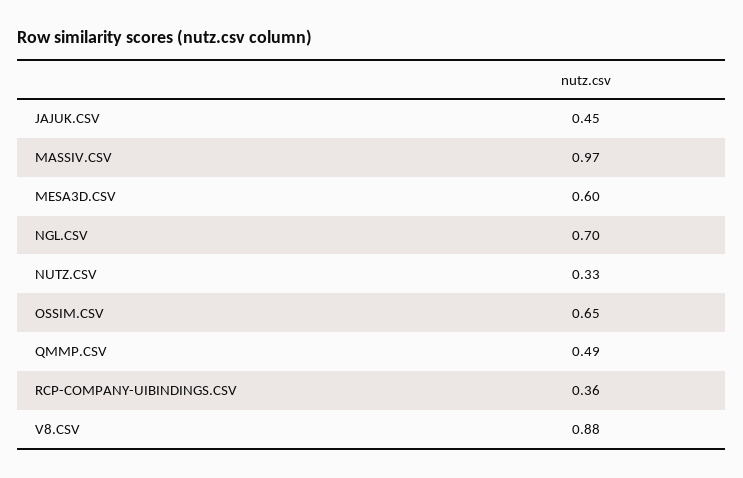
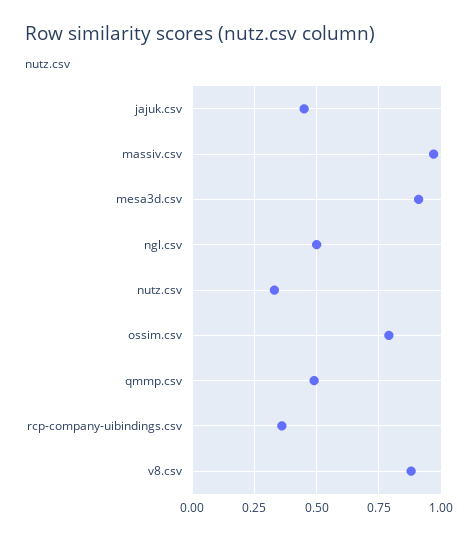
MESA3D.CSV: 0.6 -> 0.9
NGL.CSV: 0.7 -> 0.5
OSSIM.CSV: 0.65 -> 0.8

